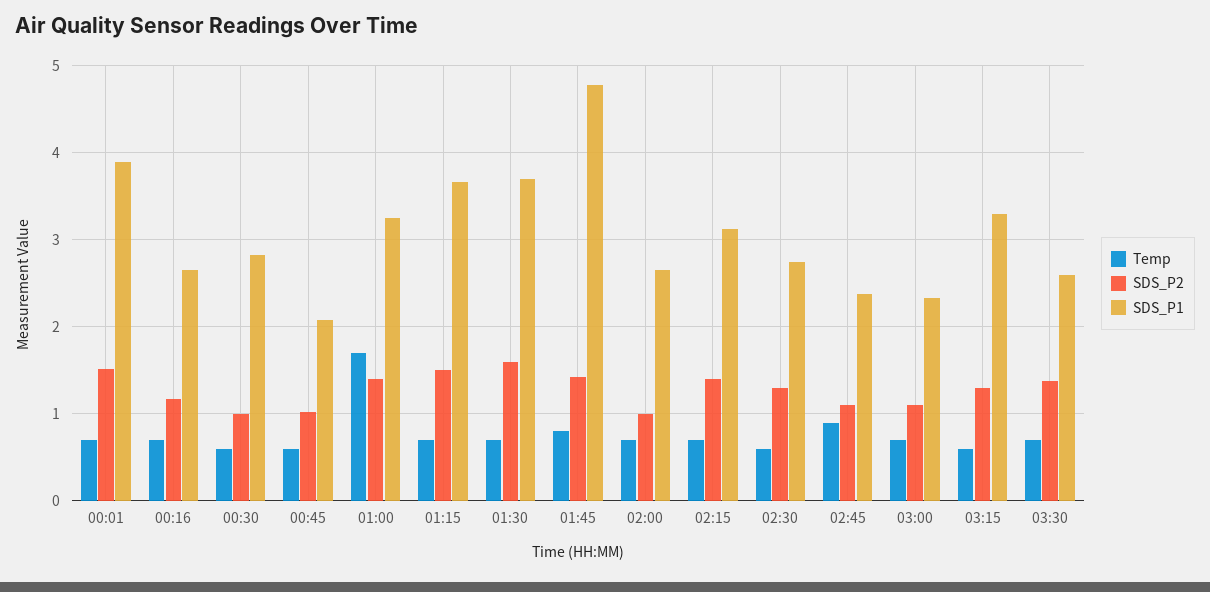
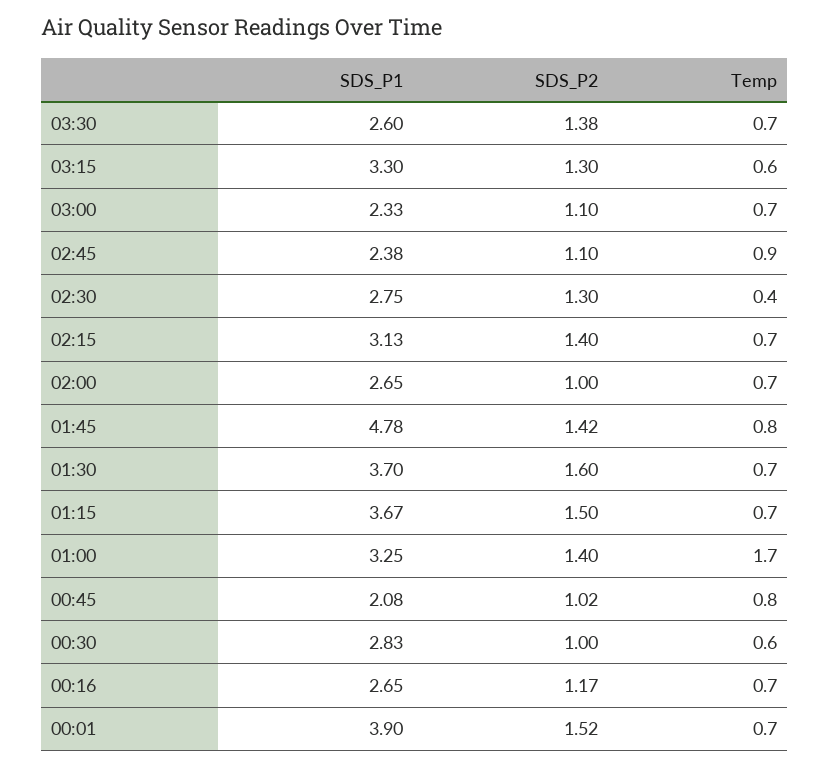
Temp, 00:45: 0.6 -> 0.8
Temp, 02:30: 0.6 -> 0.4

